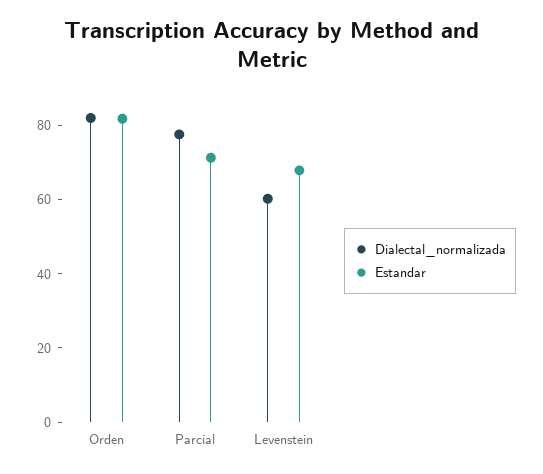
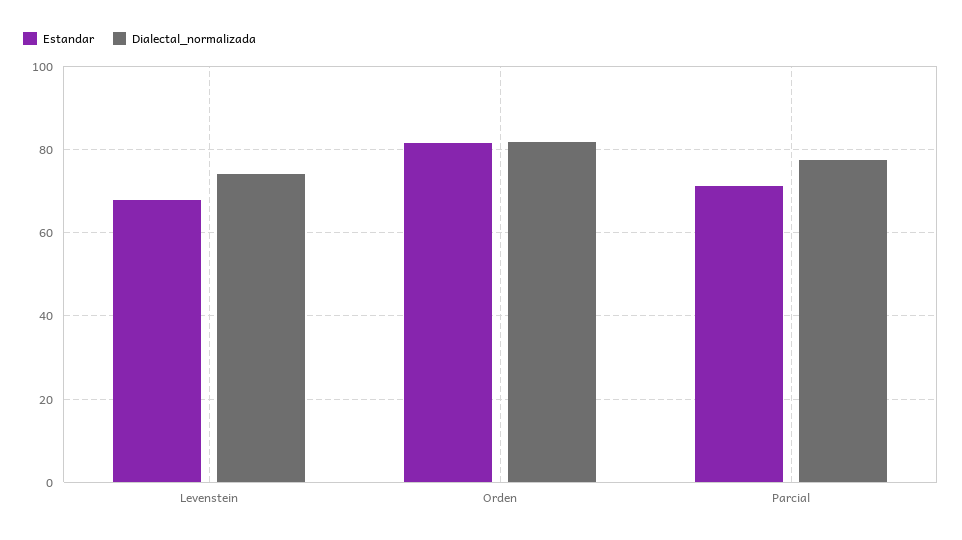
Dialectal_normalizada, Levenstein: 60 -> 74

